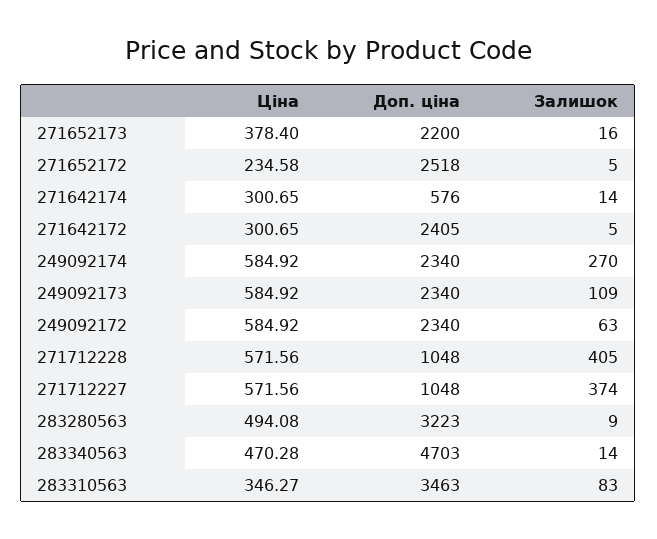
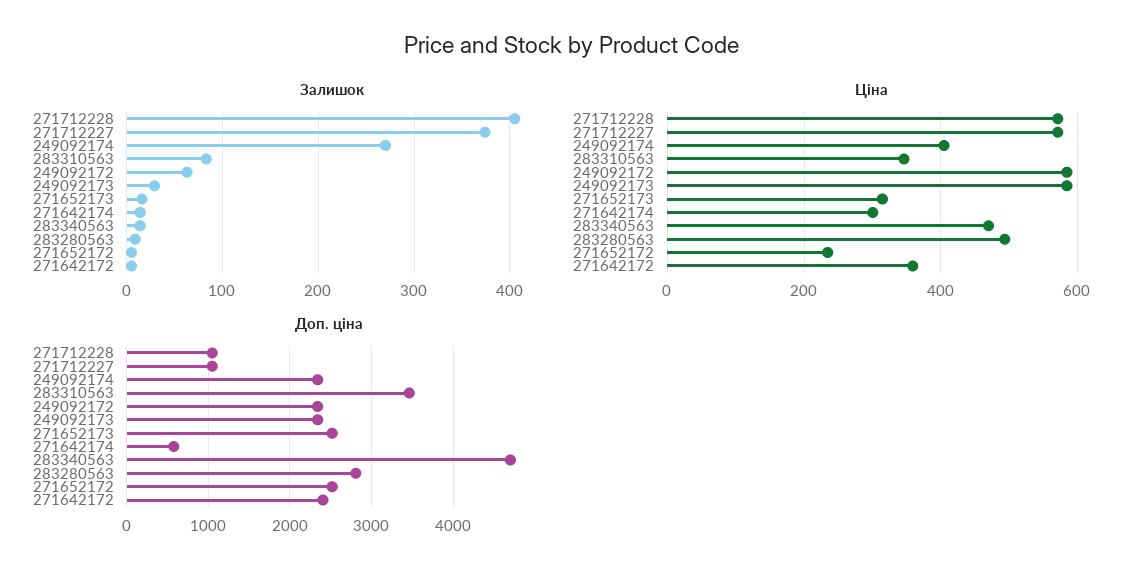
Ціна, 271652173: 378.4 -> 320
Доп. ціна, 271652173: 2200 -> 2500
Ціна, 271642172: 300.65 -> 360
Ціна, 249092174: 584.92 -> 400
Залишок, 249092173: 109 -> 30
Доп. ціна, 283280563: 3223 -> 2800

